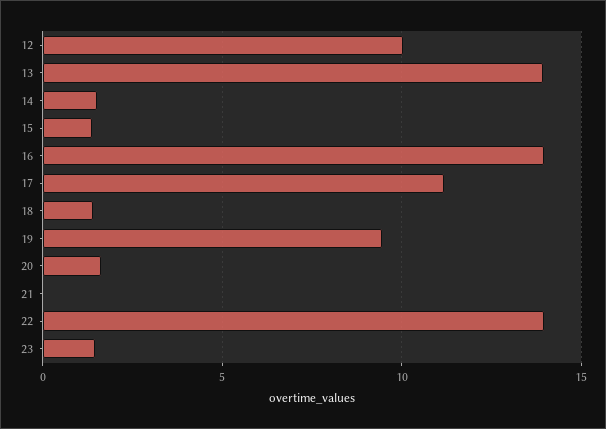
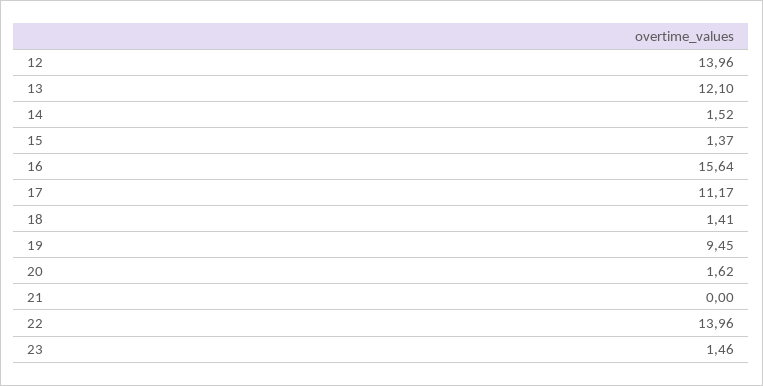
12: 10 -> 13.96
13: 14 -> 12.1
16: 14 -> 15.64

